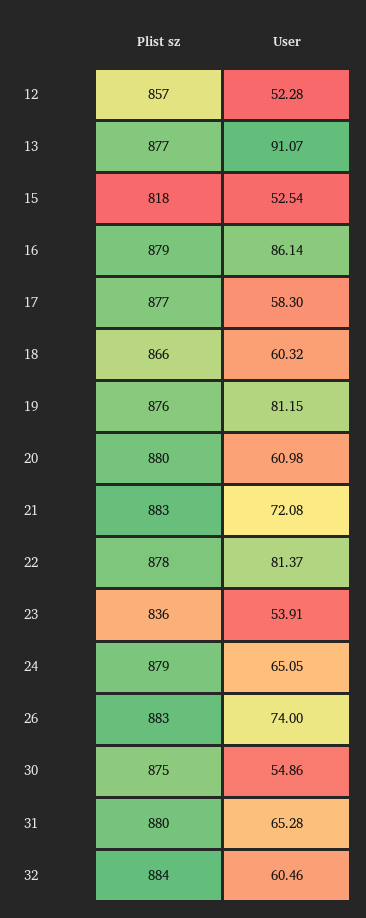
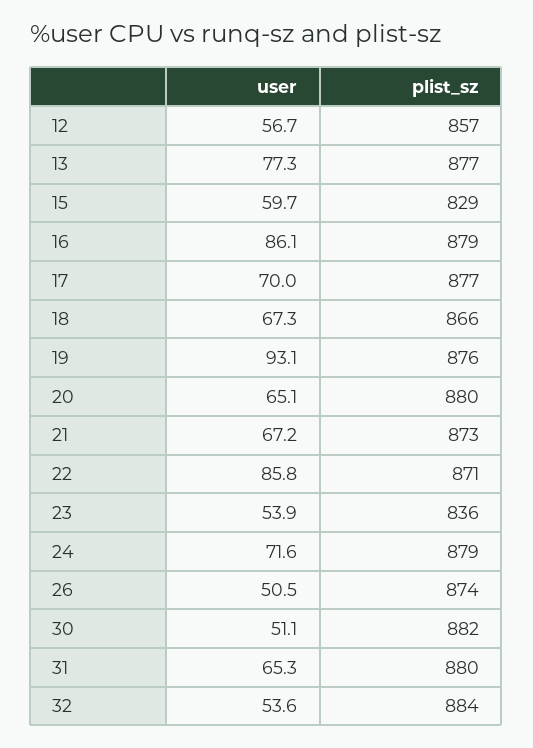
User, 12: 52.28 -> 56.7
User, 13: 91.07 -> 77.3
Plist sz, 15: 818 -> 829
User, 15: 52.54 -> 59.7
User, 17: 58.3 -> 70
User, 18: 60.32 -> 67.3
User, 19: 81.15 -> 93.1
User, 20: 60.98 -> 65.1
Plist sz, 21: 883 -> 873
User, 21: 72.08 -> 67.2
Plist sz, 22: 878 -> 871
User, 22: 81.37 -> 85.8
User, 24: 65.05 -> 71.6
Plist sz, 26: 883 -> 874
User, 26: 74 -> 50.5
Plist sz, 30: 875 -> 882
User, 30: 54.86 -> 51.1
User, 32: 60.46 -> 53.6

